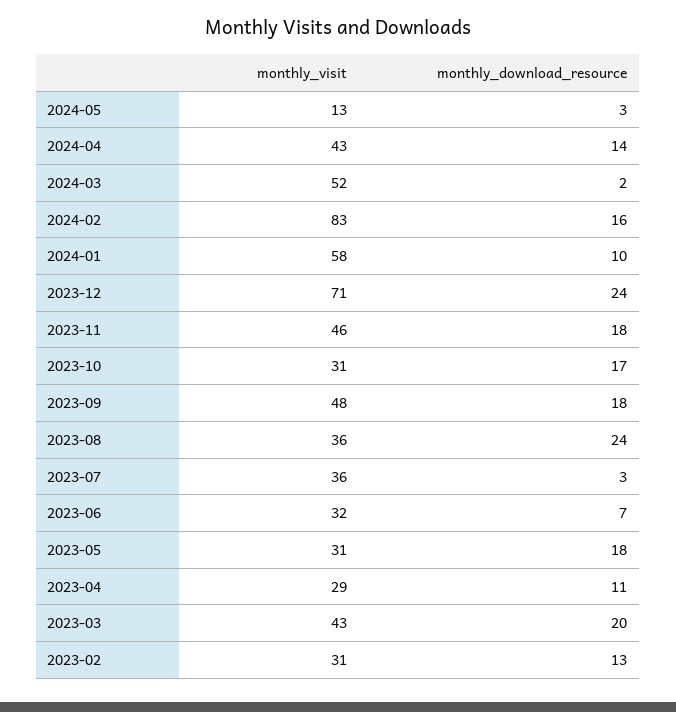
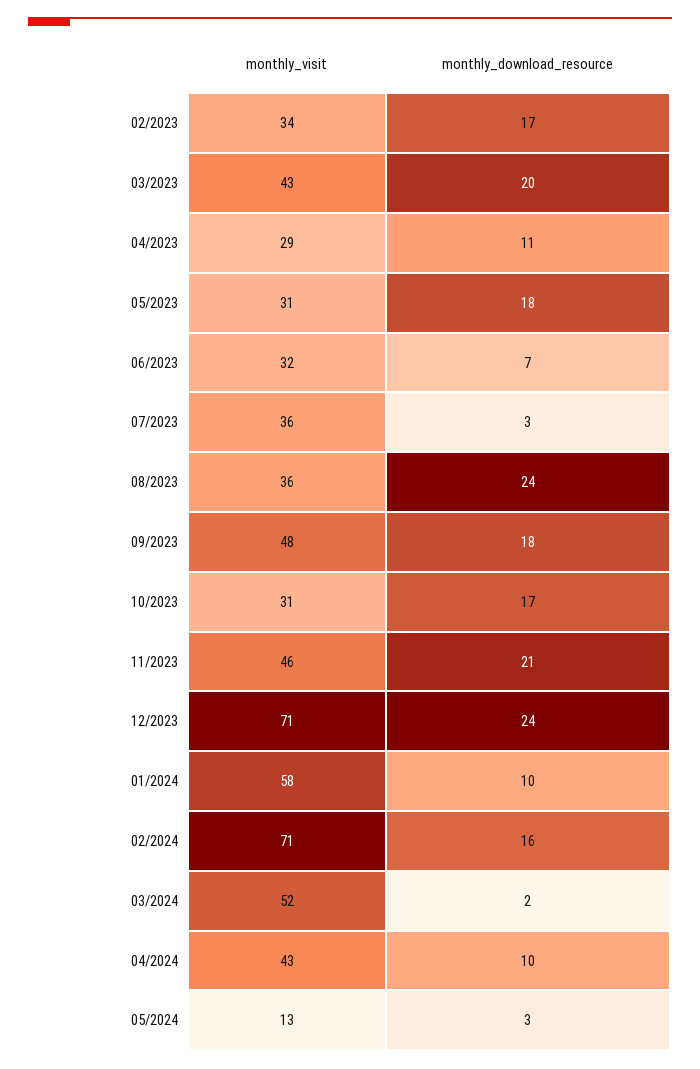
monthly_download_resource, 2024-04: 14 -> 10
monthly_visit, 2024-02: 83 -> 71
monthly_download_resource, 2023-11: 18 -> 21
monthly_visit, 2023-02: 31 -> 34
monthly_download_resource, 2023-02: 13 -> 17

